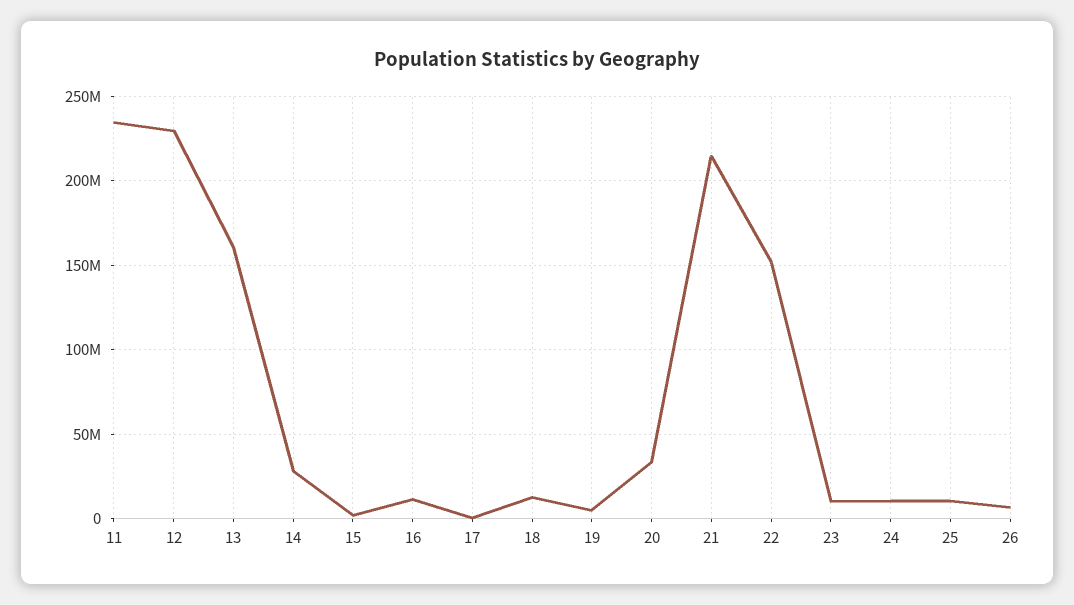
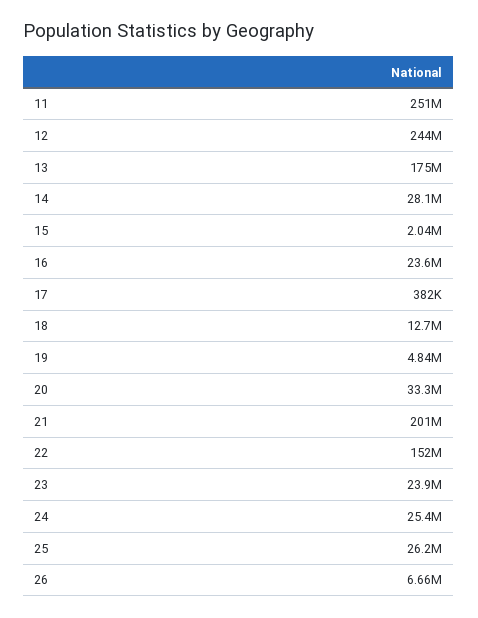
11: 235000000 -> 251000000
12: 230000000 -> 244000000
13: 160000000 -> 175000000
16: 10000000 -> 23600000
21: 215000000 -> 201000000
23: 10000000 -> 23900000
24: 10000000 -> 25400000
25: 10000000 -> 26200000

